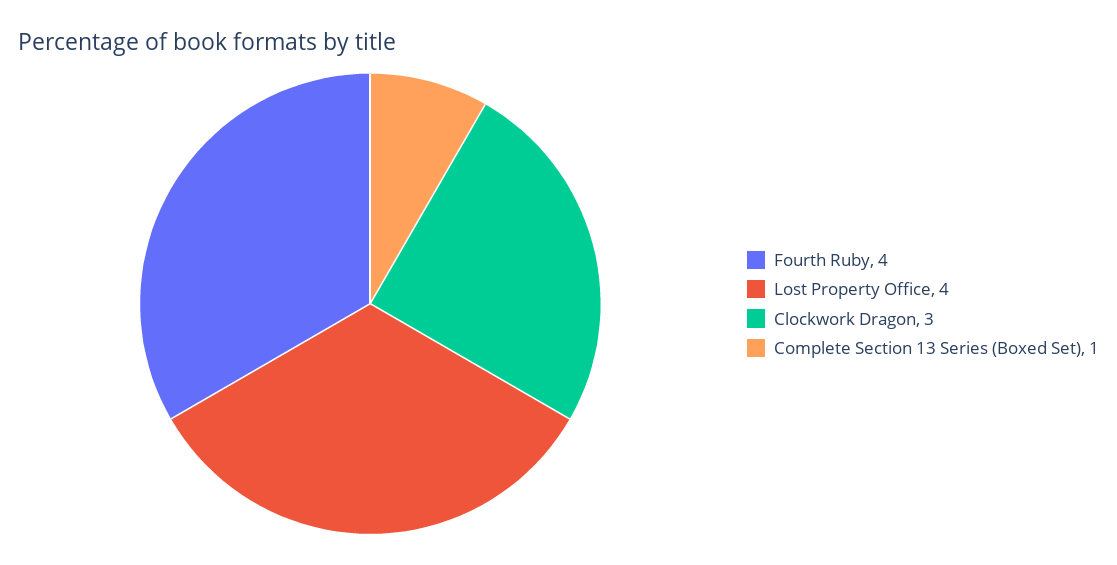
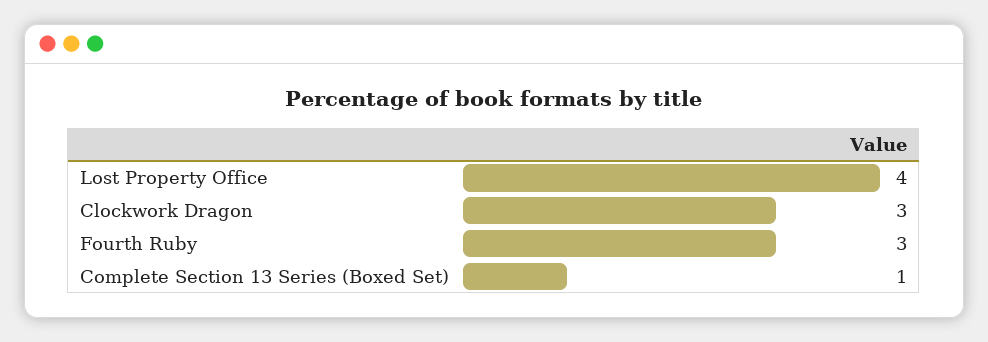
Fourth Ruby: 4 -> 3

